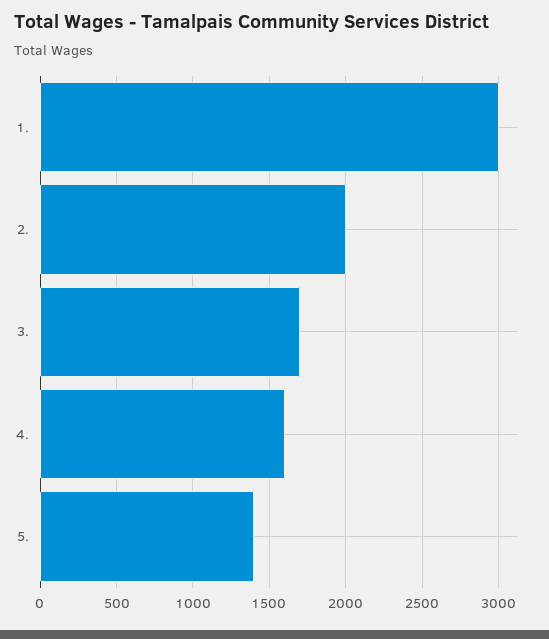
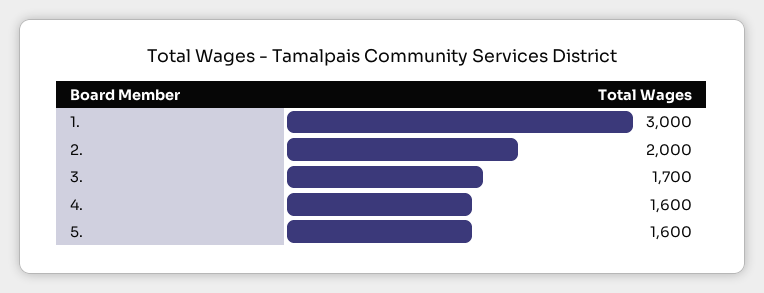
5.: 1400 -> 1600

